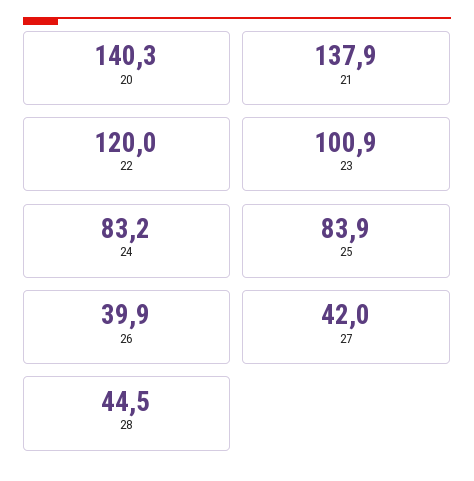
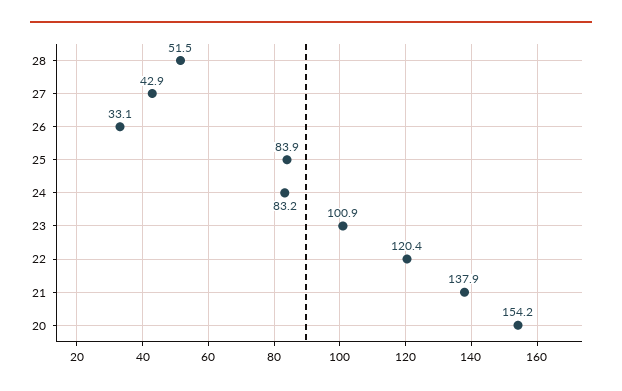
20: 140.3 -> 154.2
22: 120 -> 120.4
26: 39.9 -> 33.1
27: 42 -> 42.9
28: 44.5 -> 51.5

